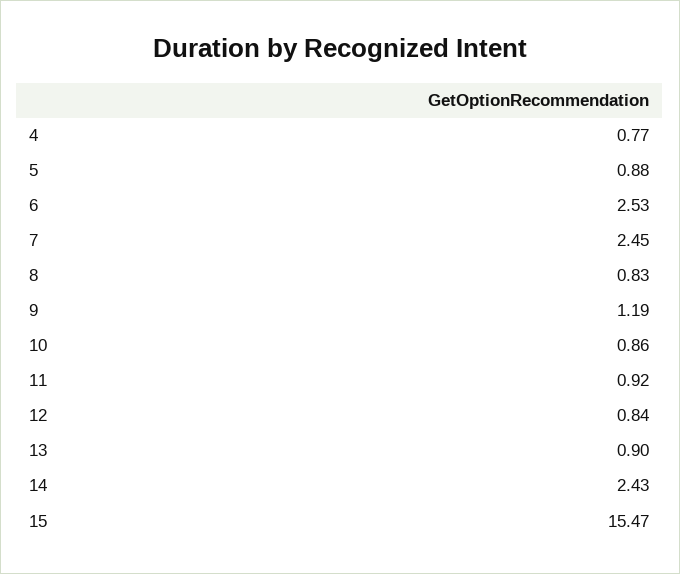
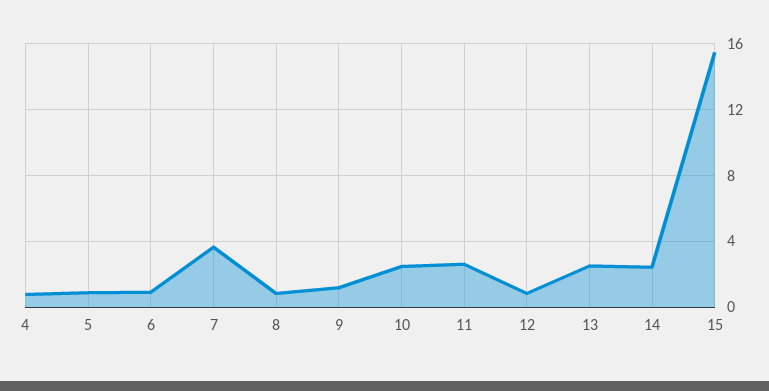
6: 2.53 -> 1
7: 2.45 -> 3.5
10: 0.86 -> 2.5
11: 0.92 -> 2.5
13: 0.9 -> 2.5

